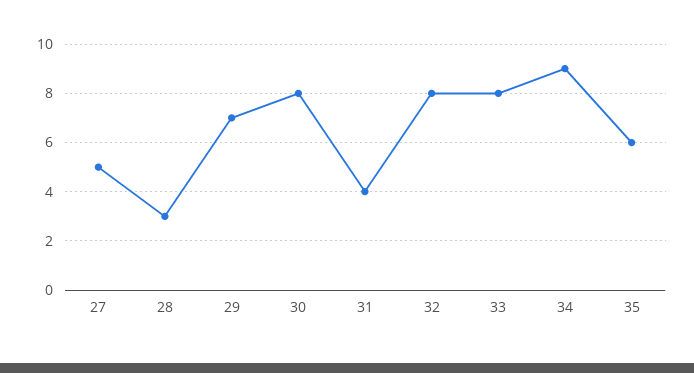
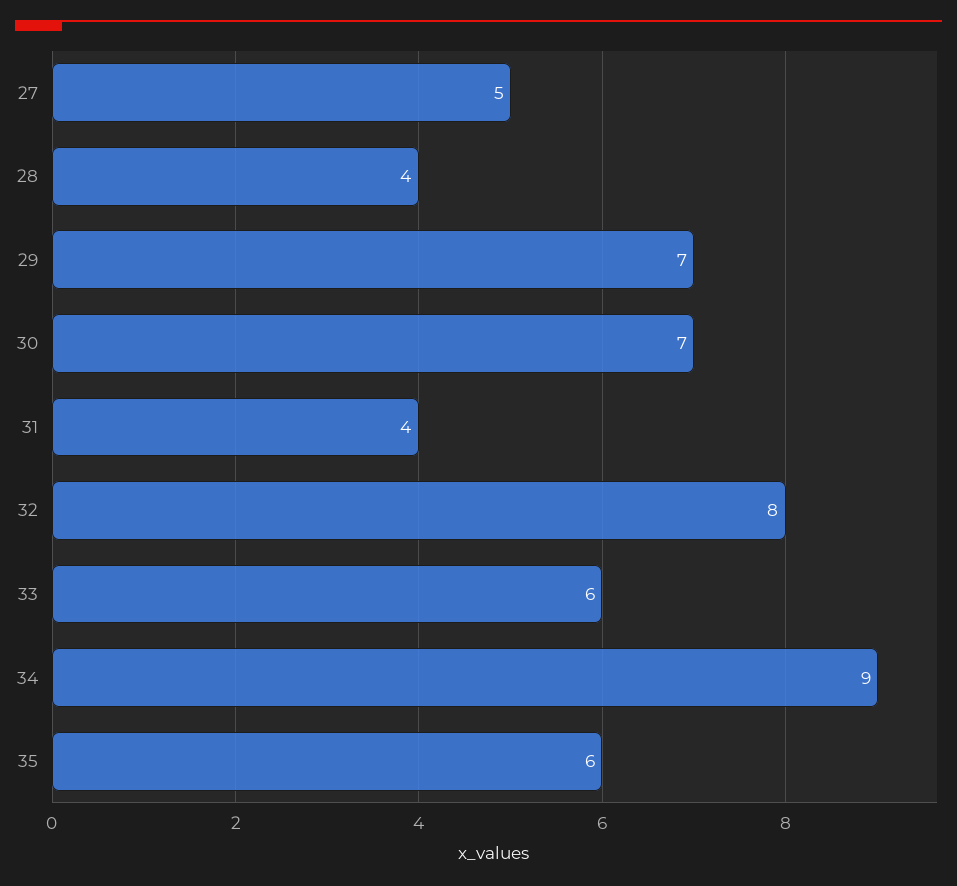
28: 3 -> 4
30: 8 -> 7
33: 8 -> 6

